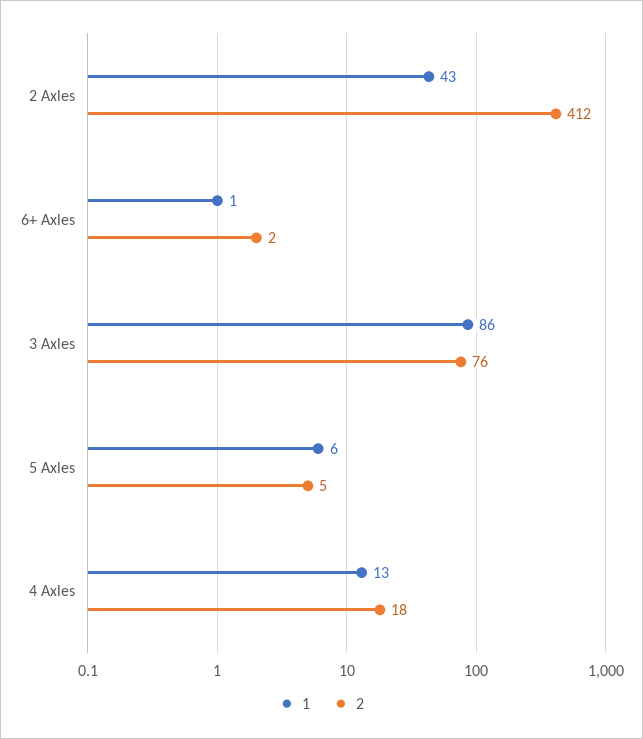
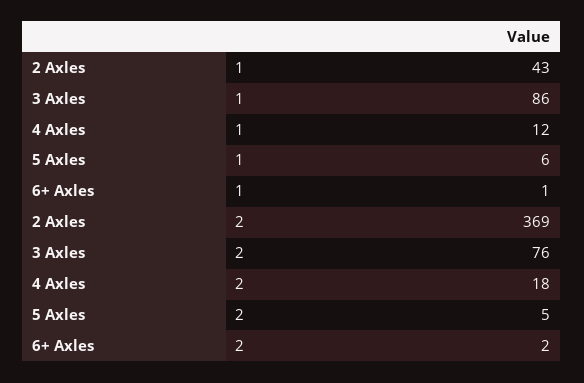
2, 2 Axles: 412 -> 369
1, 4 Axles: 13 -> 12

